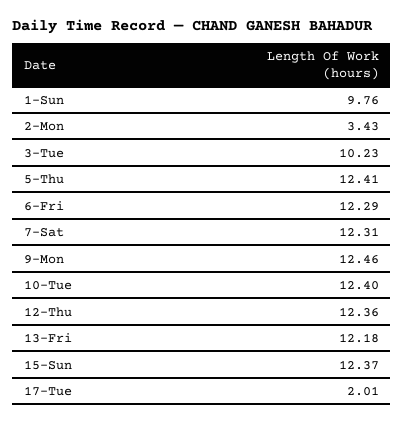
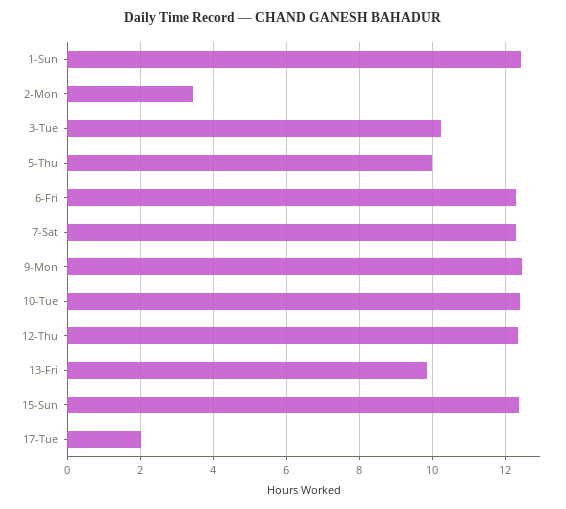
1-Sun: 9.76 -> 12.4
5-Thu: 12.41 -> 10
13-Fri: 12.18 -> 9.8

